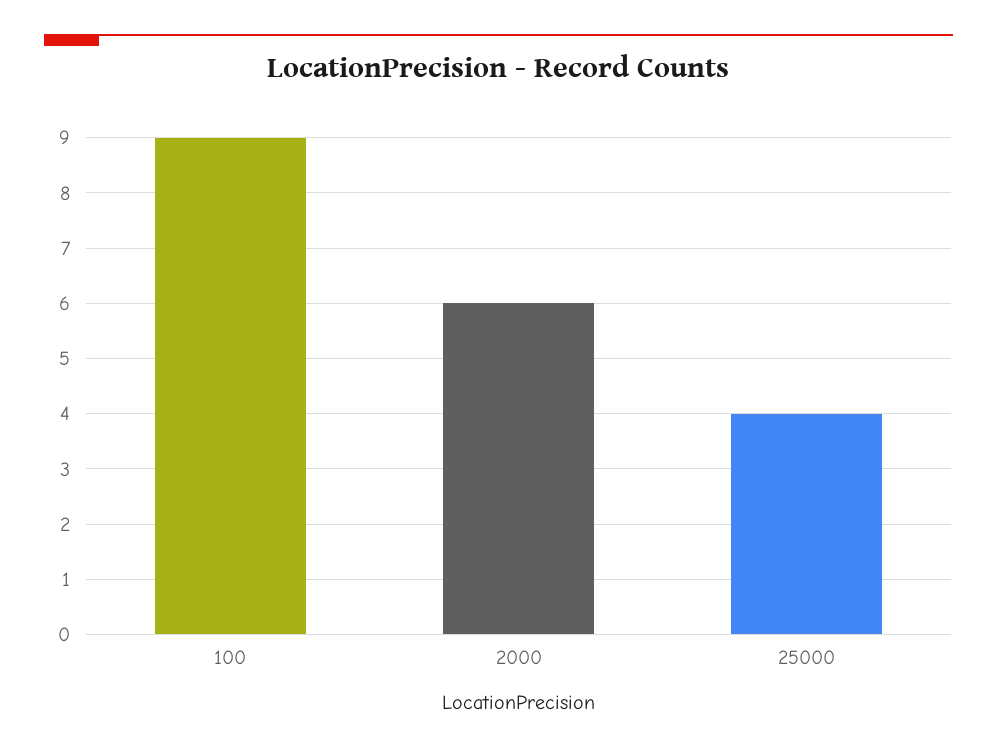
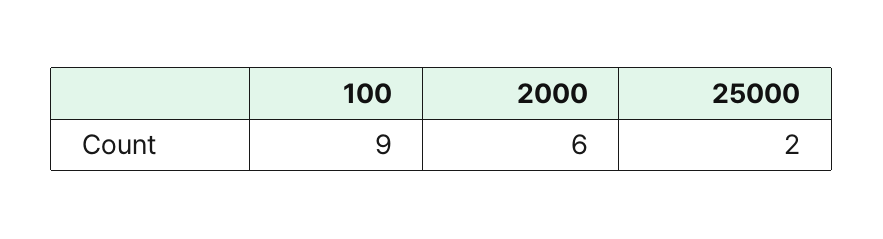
25000: 4 -> 2

